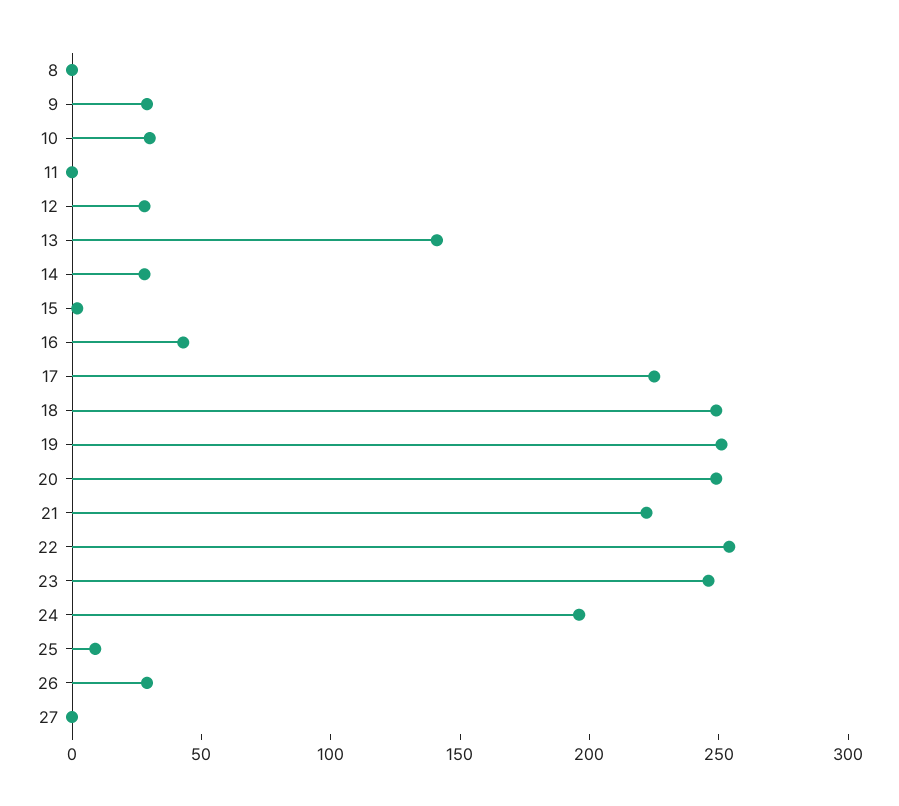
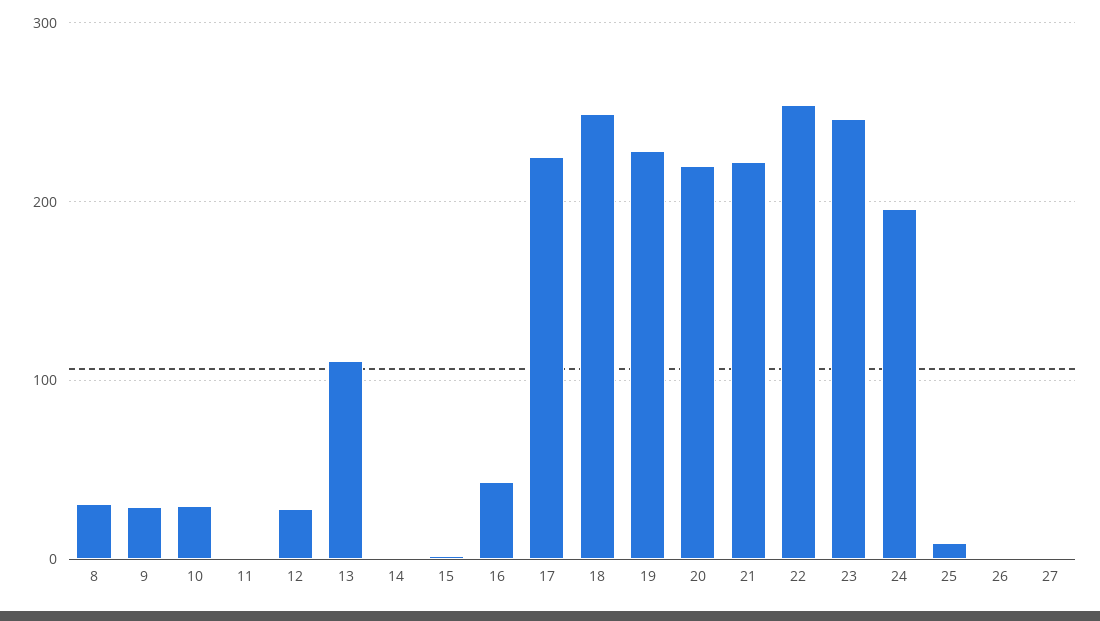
8: 0 -> 30
13: 140 -> 110
14: 30 -> 0
19: 250 -> 230
20: 250 -> 220
26: 30 -> 0

